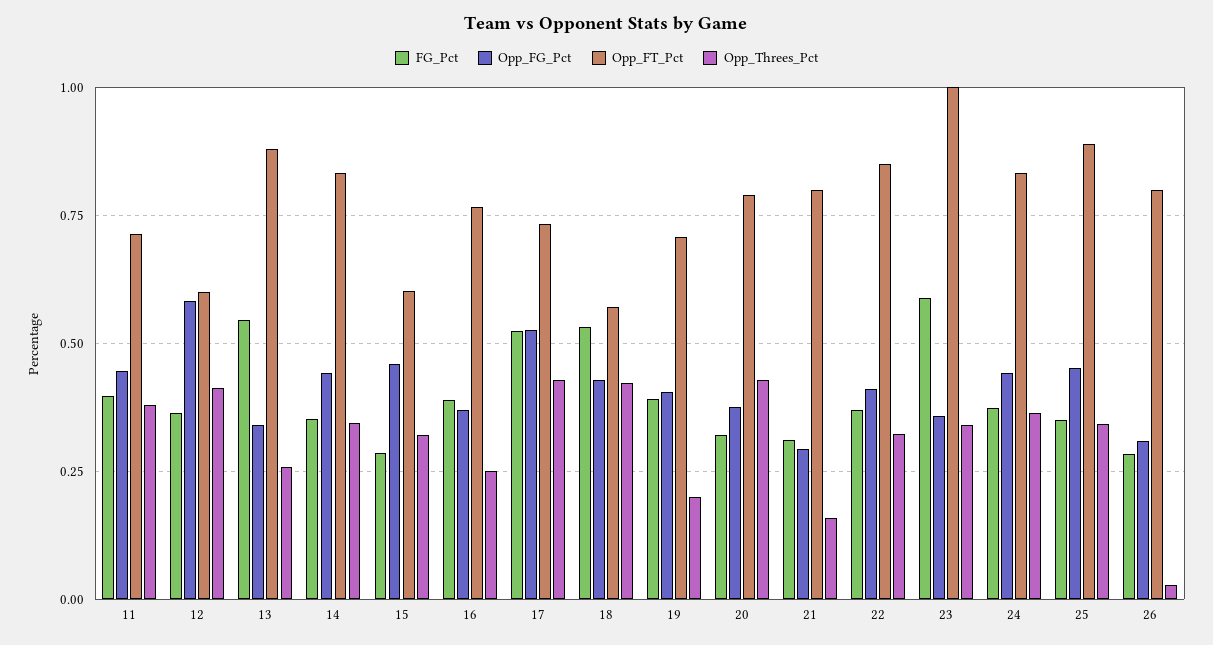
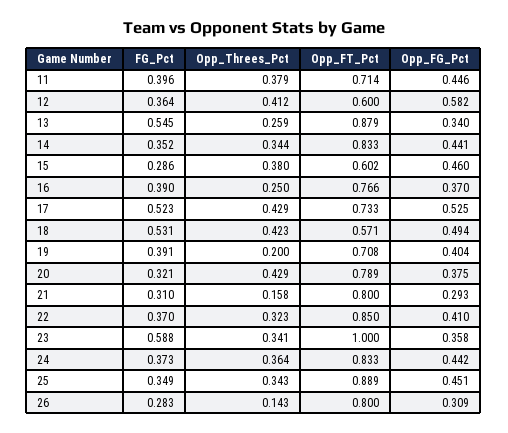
Opp_Threes_Pct, 15: 0.325 -> 0.38
Opp_FG_Pct, 18: 0.425 -> 0.494
Opp_Threes_Pct, 26: 0.025 -> 0.143

